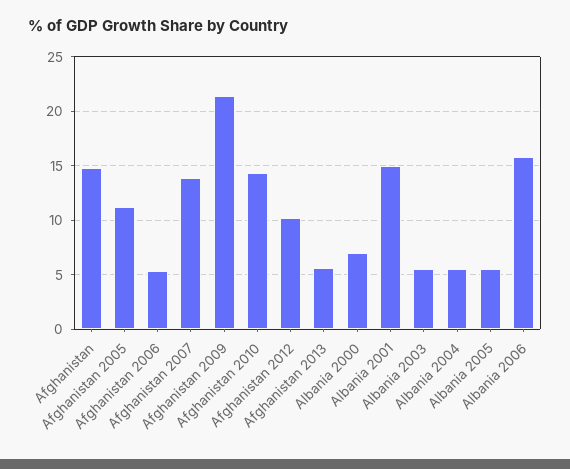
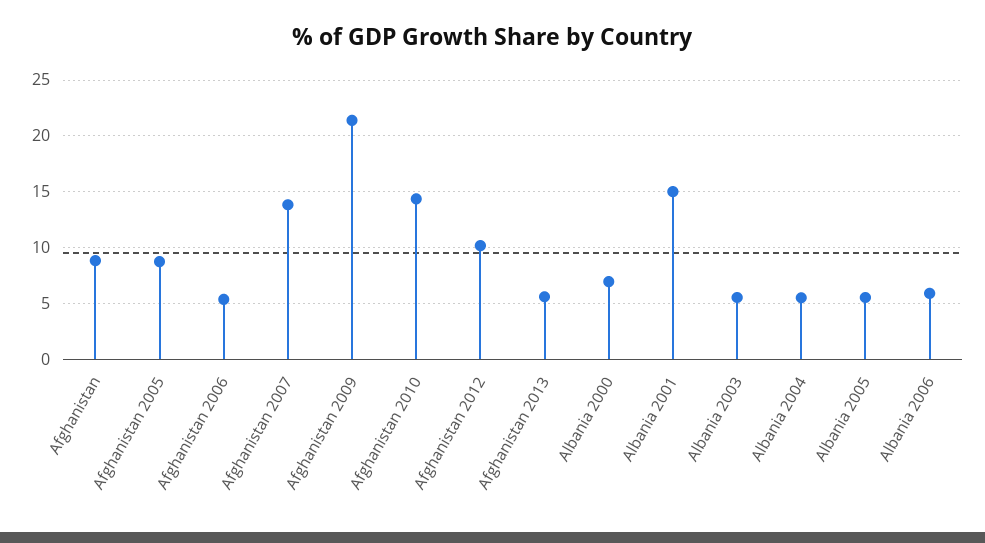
Afghanistan: 15 -> 9
Afghanistan 2005: 11 -> 9
Albania 2006: 16 -> 6

